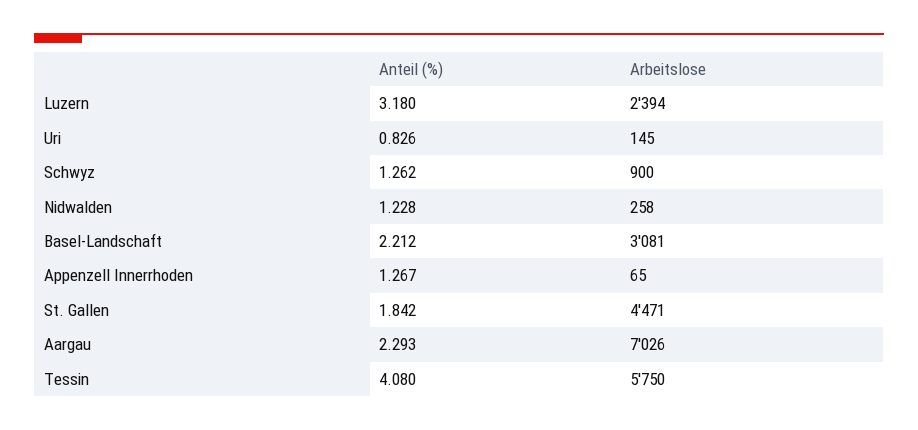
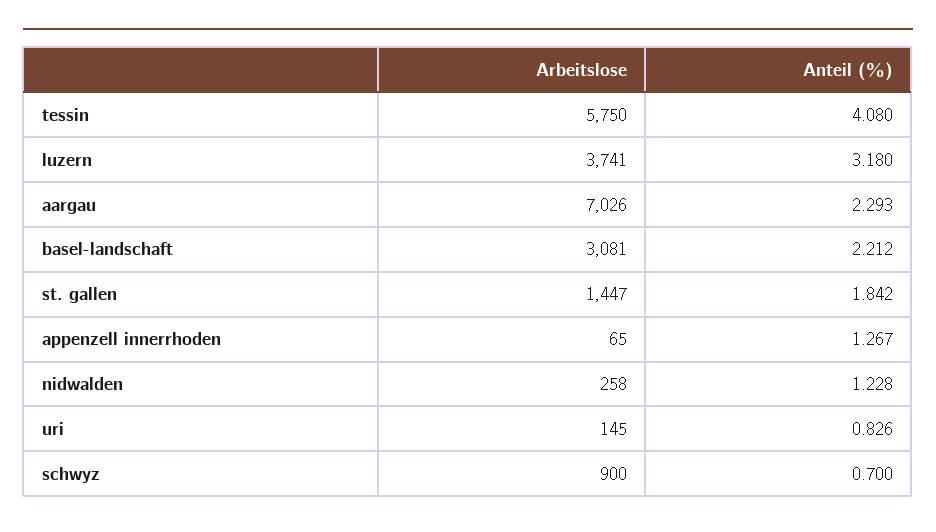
Arbeitslose, Luzern: 2394 -> 3741
Anteil (%), Schwyz: 1.262 -> 0.7
Arbeitslose, St. Gallen: 4471 -> 1447

